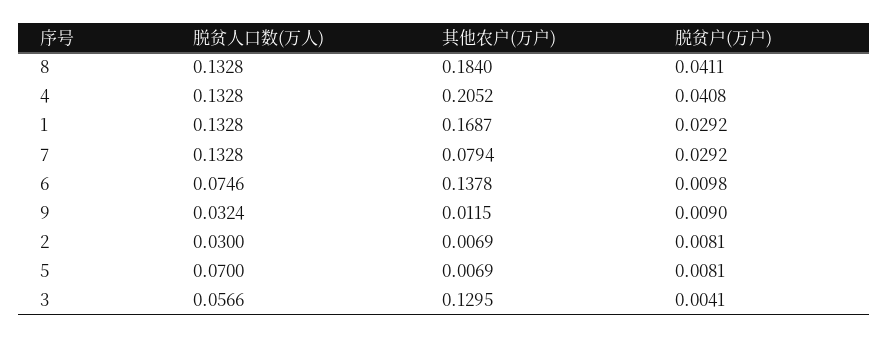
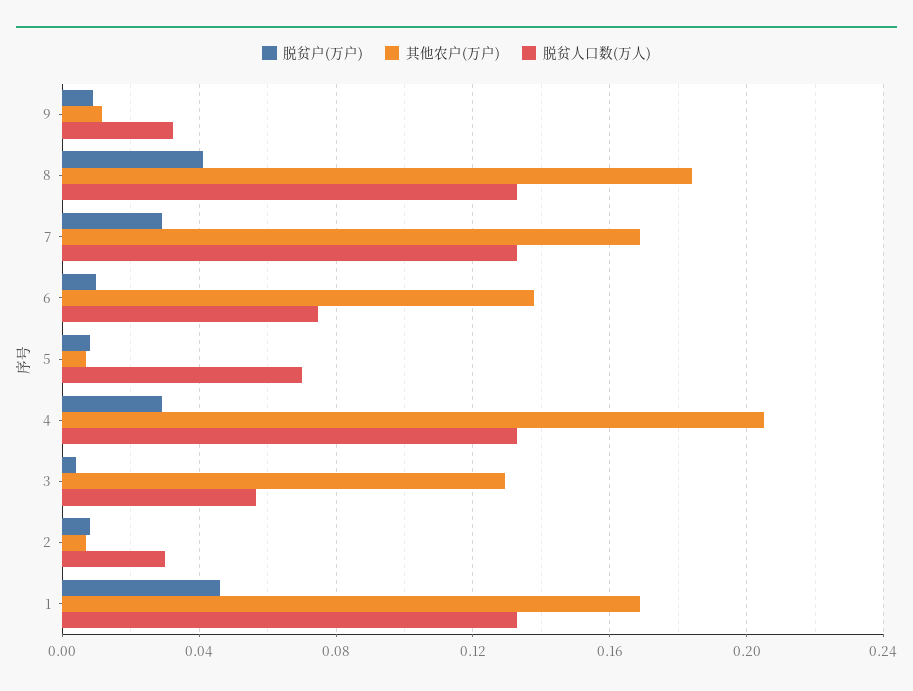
脱贫户(万户), 4: 0.0408 -> 0.03
脱贫户(万户), 1: 0.0292 -> 0.045
其他农户(万户), 7: 0.0794 -> 0.17

